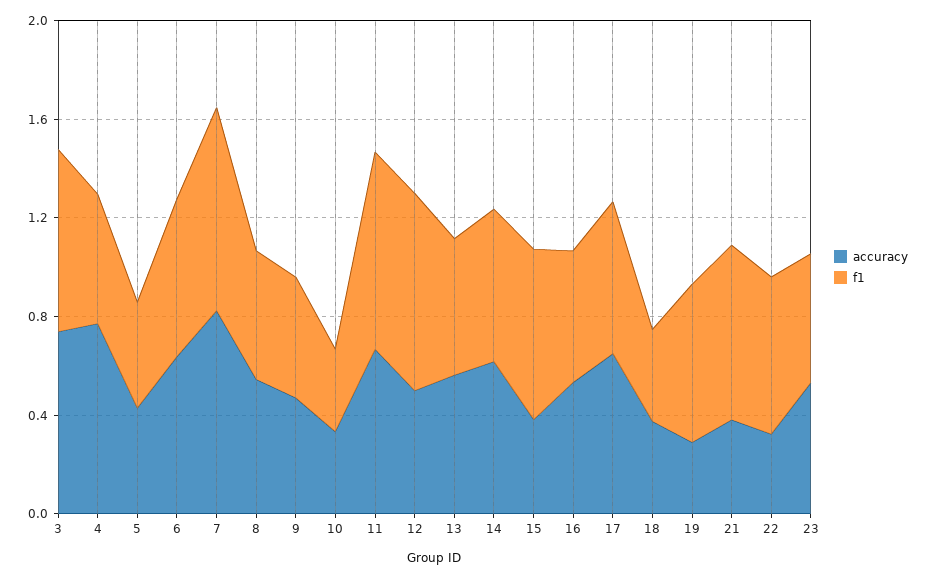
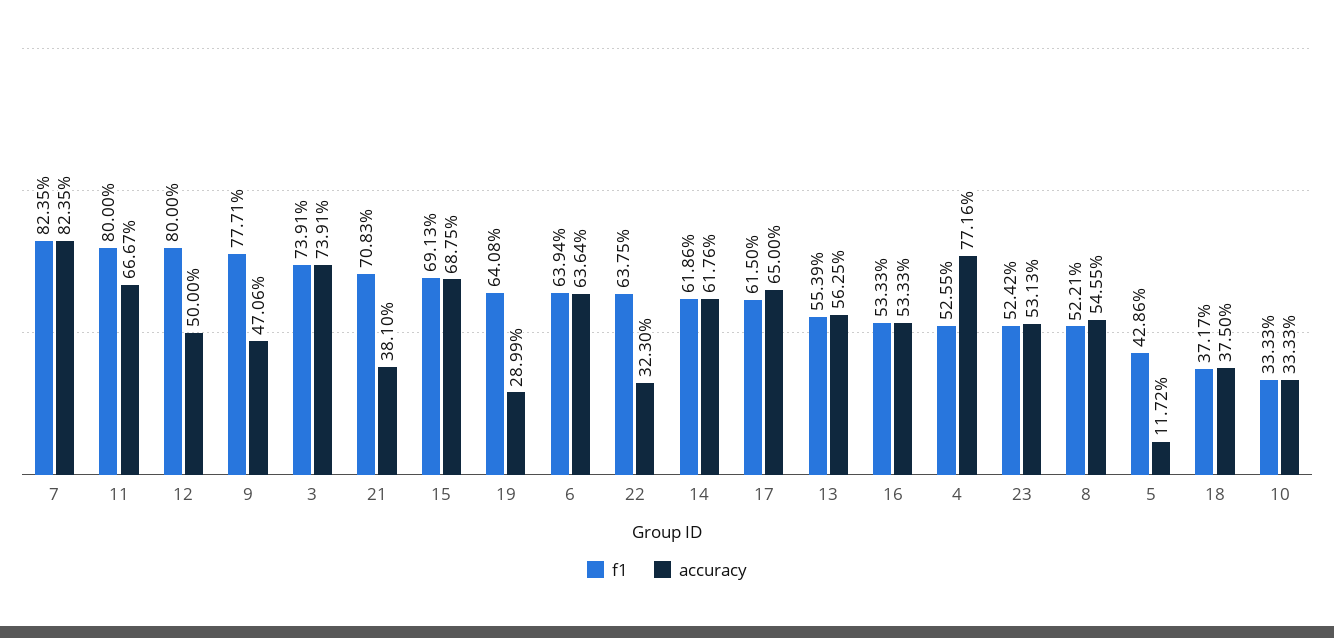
accuracy, 5: 0.4 -> 0.1172
f1, 9: 0.5 -> 0.7771
accuracy, 15: 0.4 -> 0.6875

